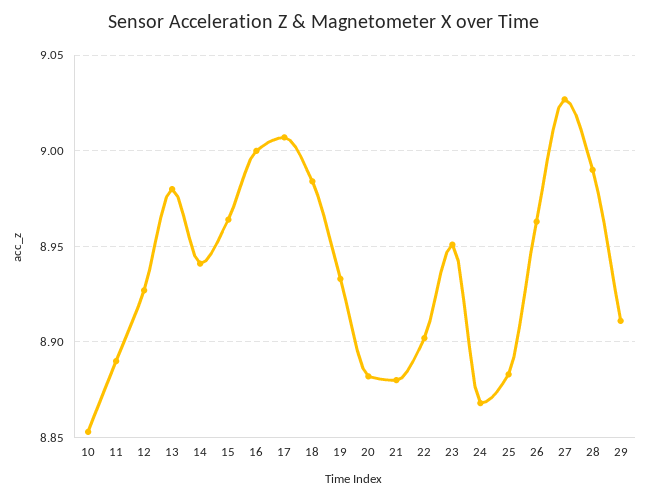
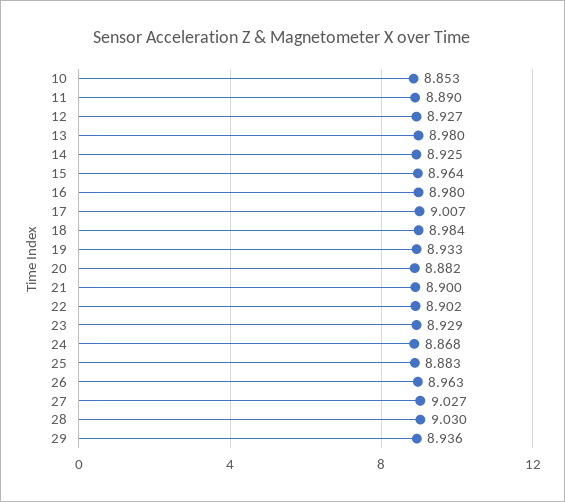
14: 8.94 -> 8.925
16: 9 -> 8.98
21: 8.88 -> 8.9
23: 8.95 -> 8.929
28: 8.99 -> 9.03
29: 8.91 -> 8.936

